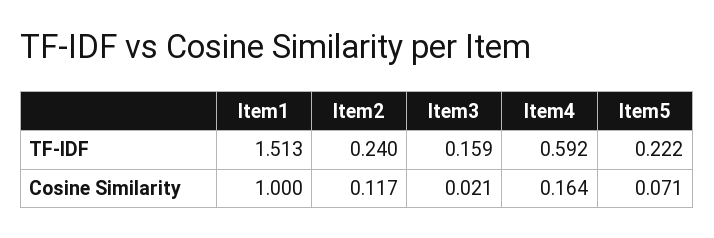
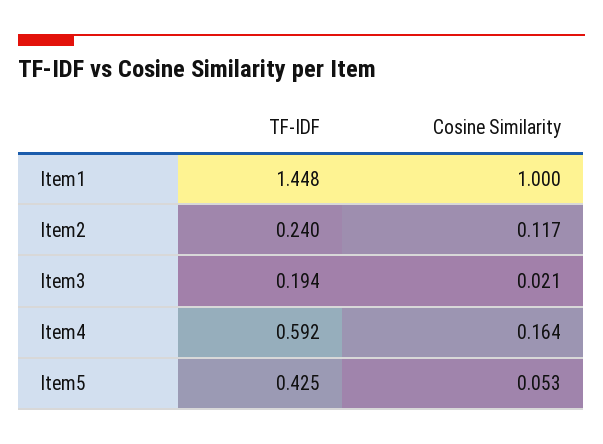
Item1, TF-IDF: 1.513 -> 1.448
Item3, TF-IDF: 0.159 -> 0.194
Item5, TF-IDF: 0.222 -> 0.425
Item5, Cosine Similarity: 0.071 -> 0.053

